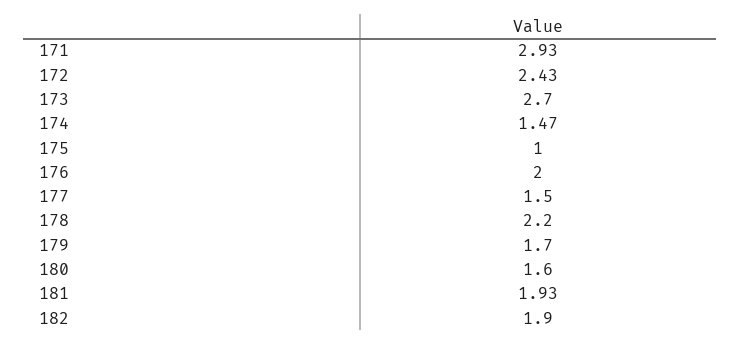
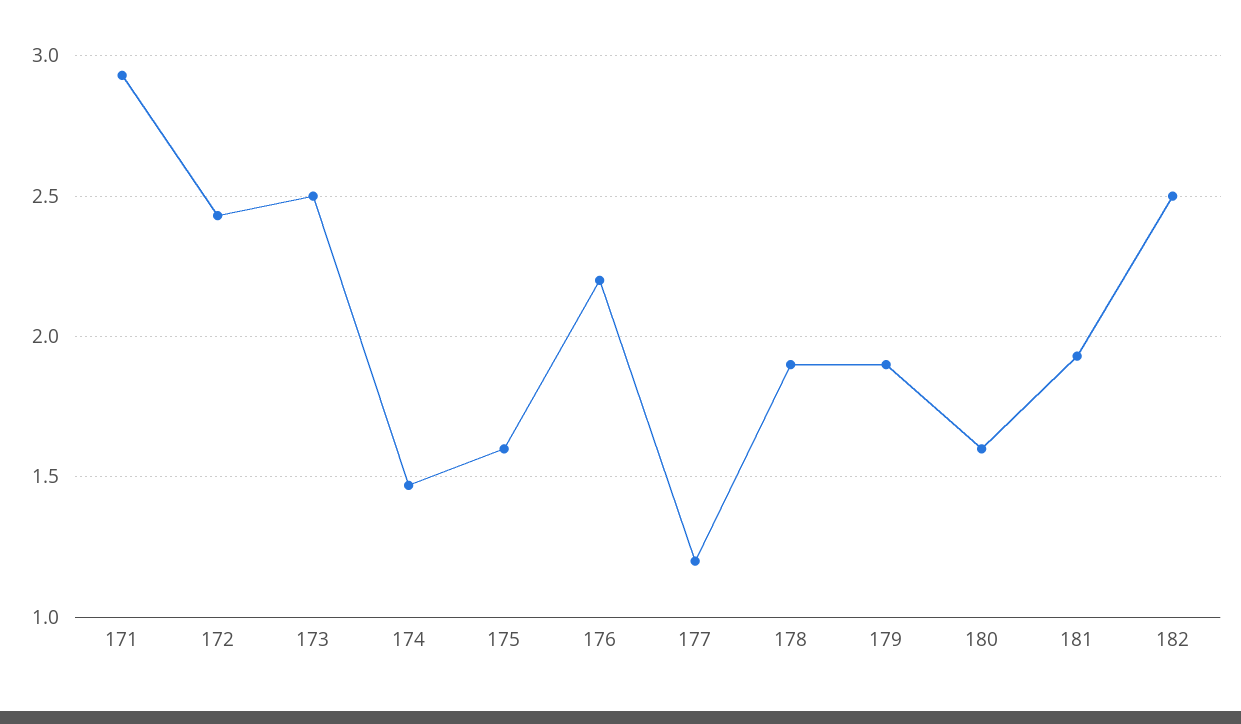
173: 2.7 -> 2.5
175: 1 -> 1.6
176: 2 -> 2.2
177: 1.5 -> 1.2
178: 2.2 -> 1.9
179: 1.7 -> 1.9
182: 1.9 -> 2.5

